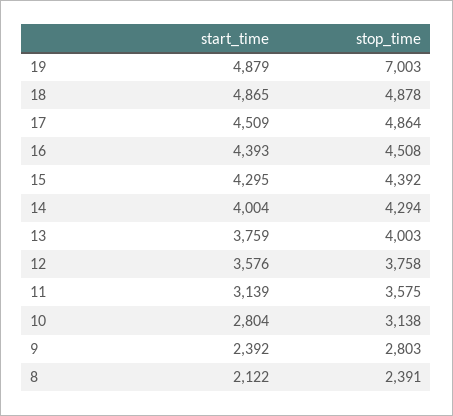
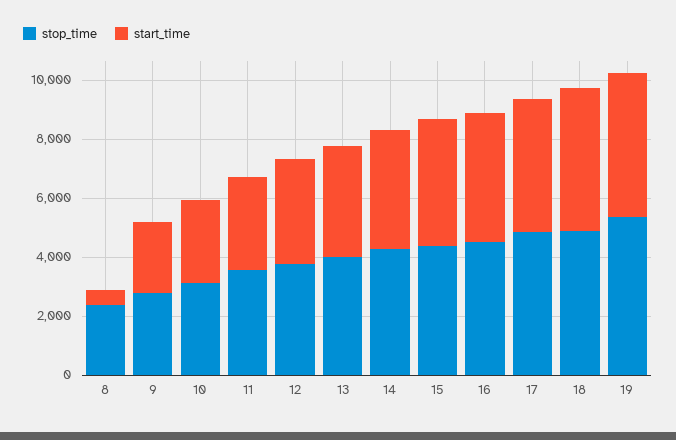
stop_time, 19: 7003 -> 5500
start_time, 8: 2122 -> 500

